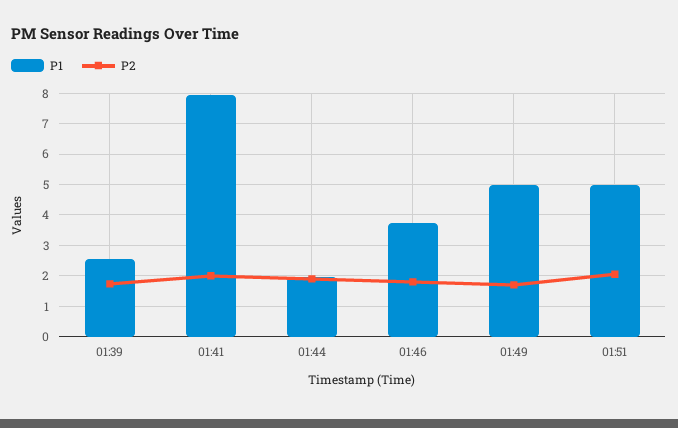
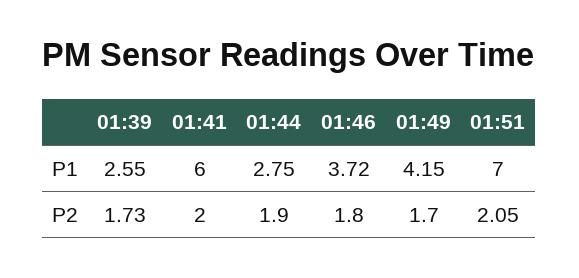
P1, 01:41: 8 -> 6
P1, 01:44: 2 -> 2.75
P1, 01:49: 5 -> 4.15
P1, 01:51: 5 -> 7

